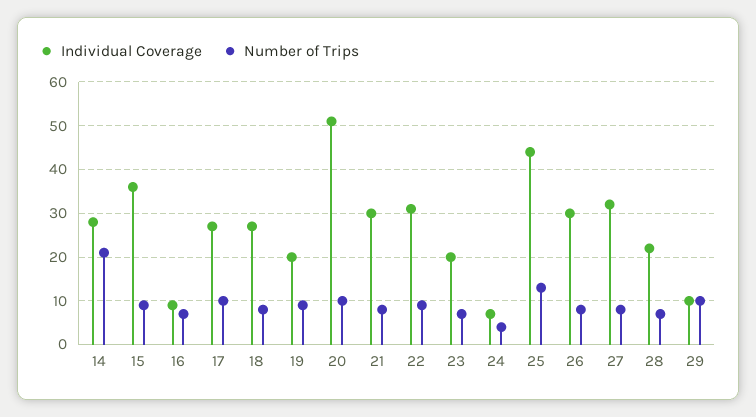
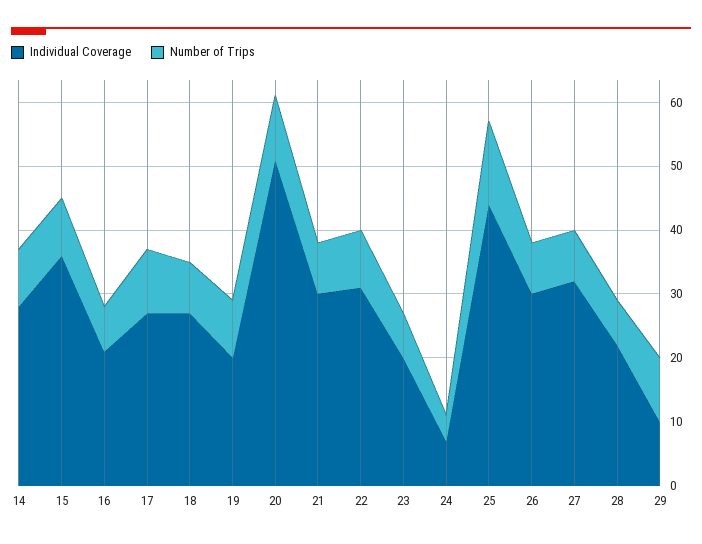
Number of Trips, 14: 20 -> 10
Individual Coverage, 16: 10 -> 20

